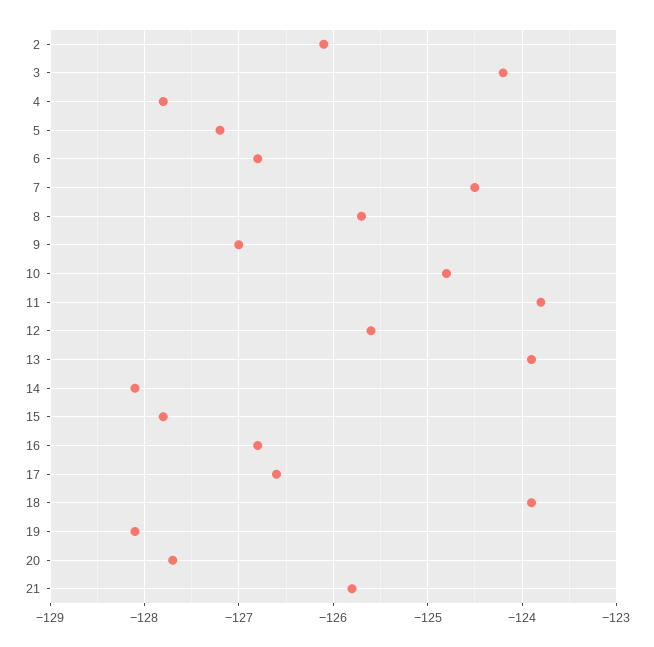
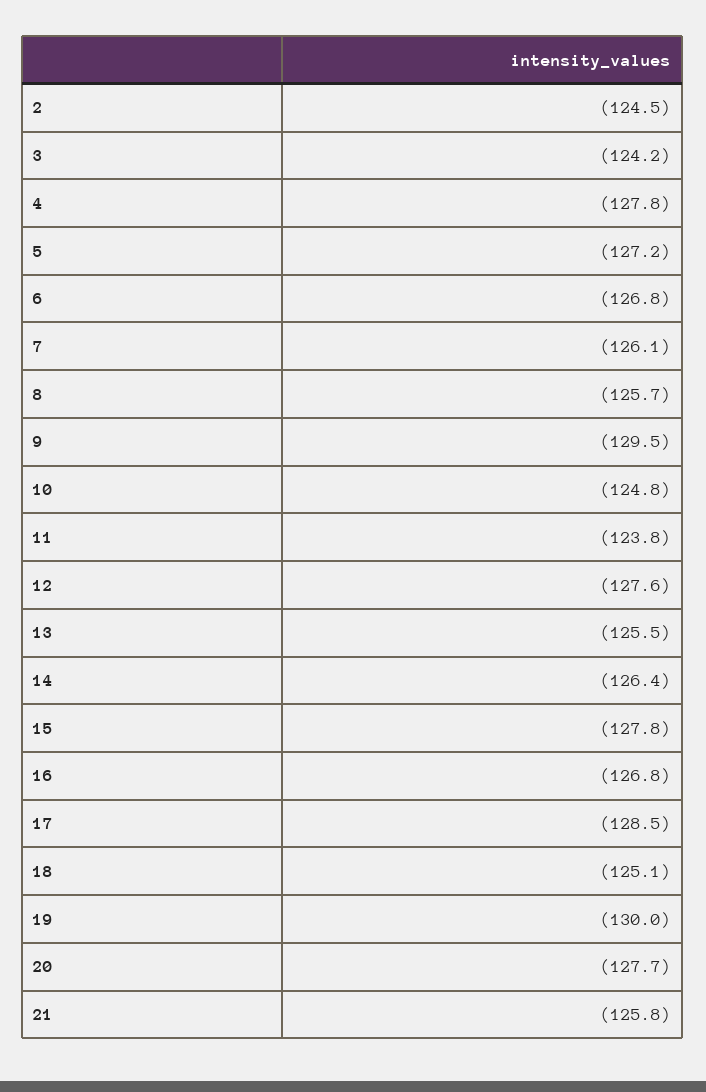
2: -126.1 -> -124.5
7: -124.5 -> -126.1
9: -127 -> -129.5
12: -125.6 -> -127.6
13: -123.9 -> -125.5
14: -128.1 -> -126.4
17: -126.6 -> -128.5
18: -123.9 -> -125.1
19: -128.1 -> -130

